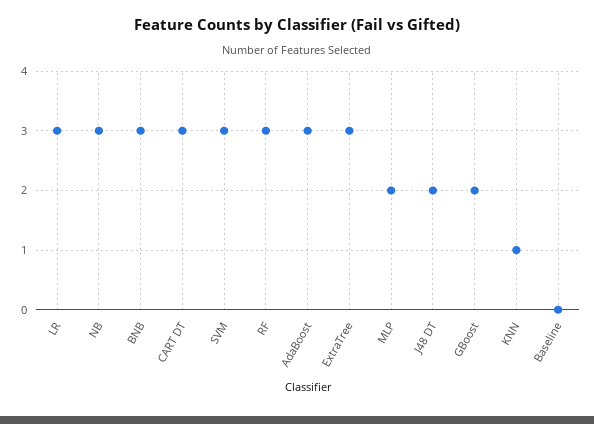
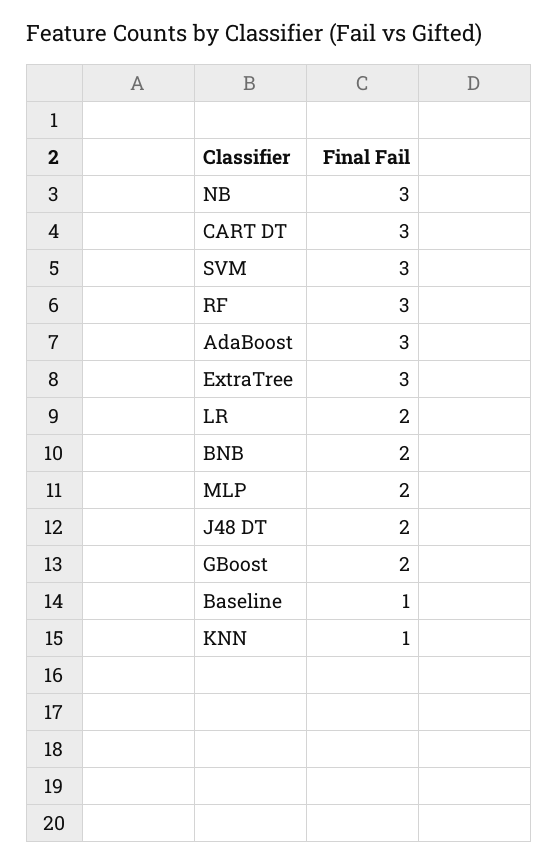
LR: 3 -> 2
BNB: 3 -> 2
Baseline: 0 -> 1

